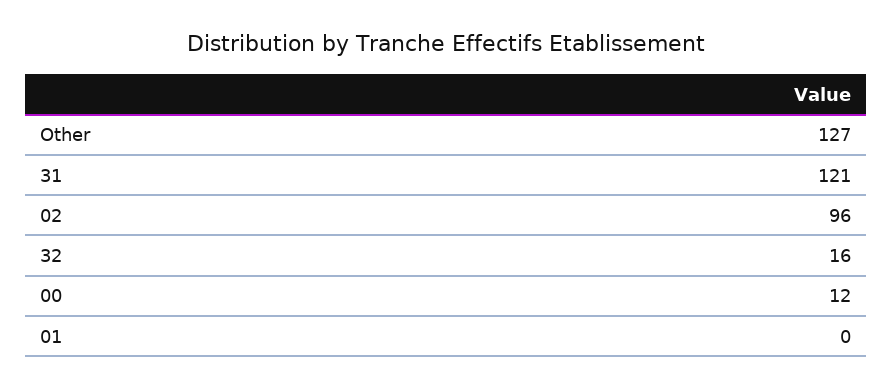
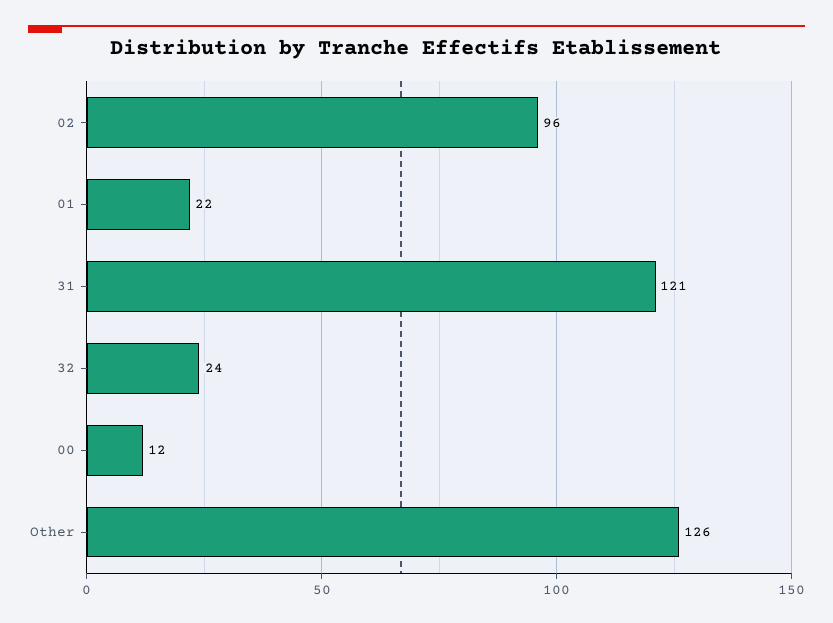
Other: 127 -> 126
32: 16 -> 24
01: 0 -> 22

